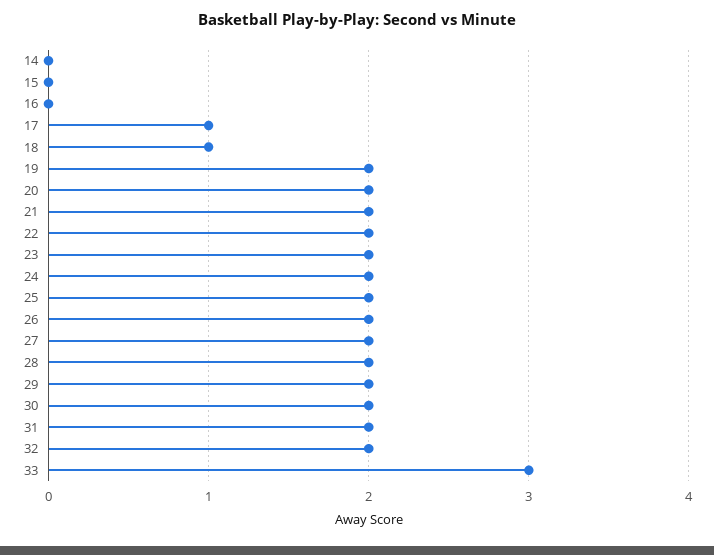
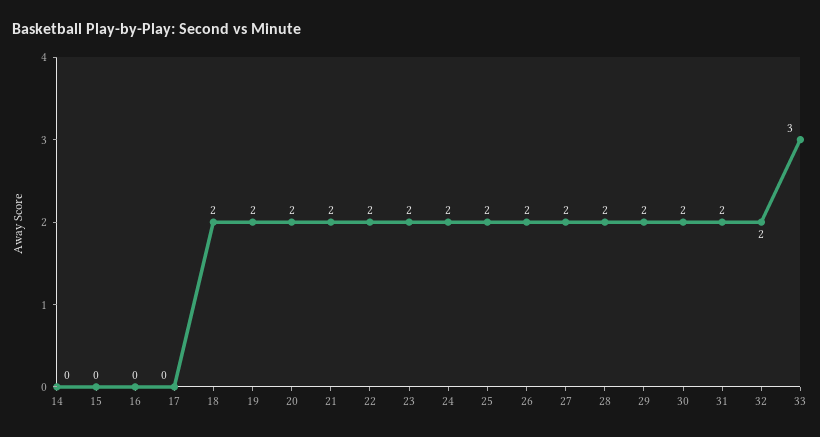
17: 1 -> 0
18: 1 -> 2

